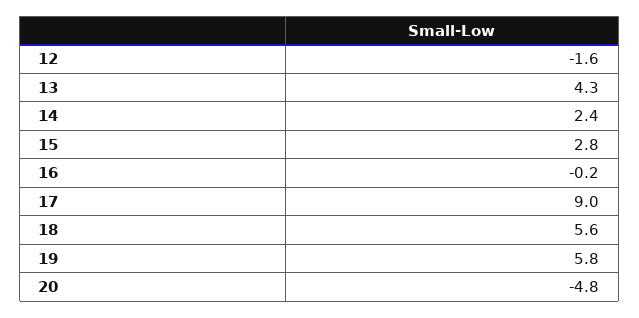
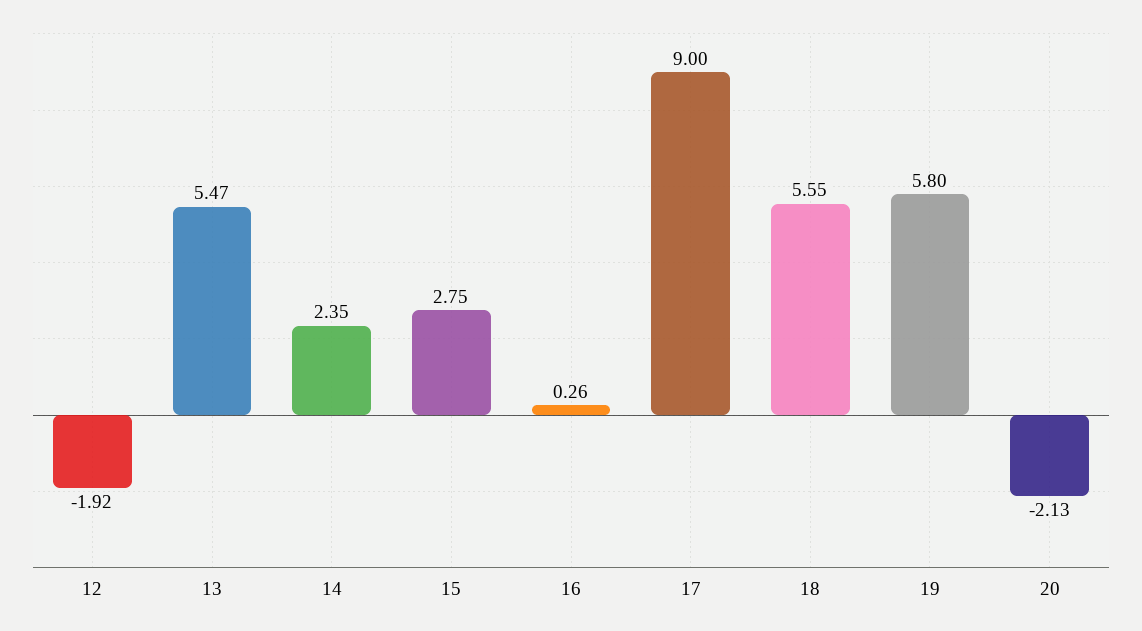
12: -1.6 -> -1.92
13: 4.3 -> 5.47
16: -0.2 -> 0.26
20: -4.8 -> -2.13

